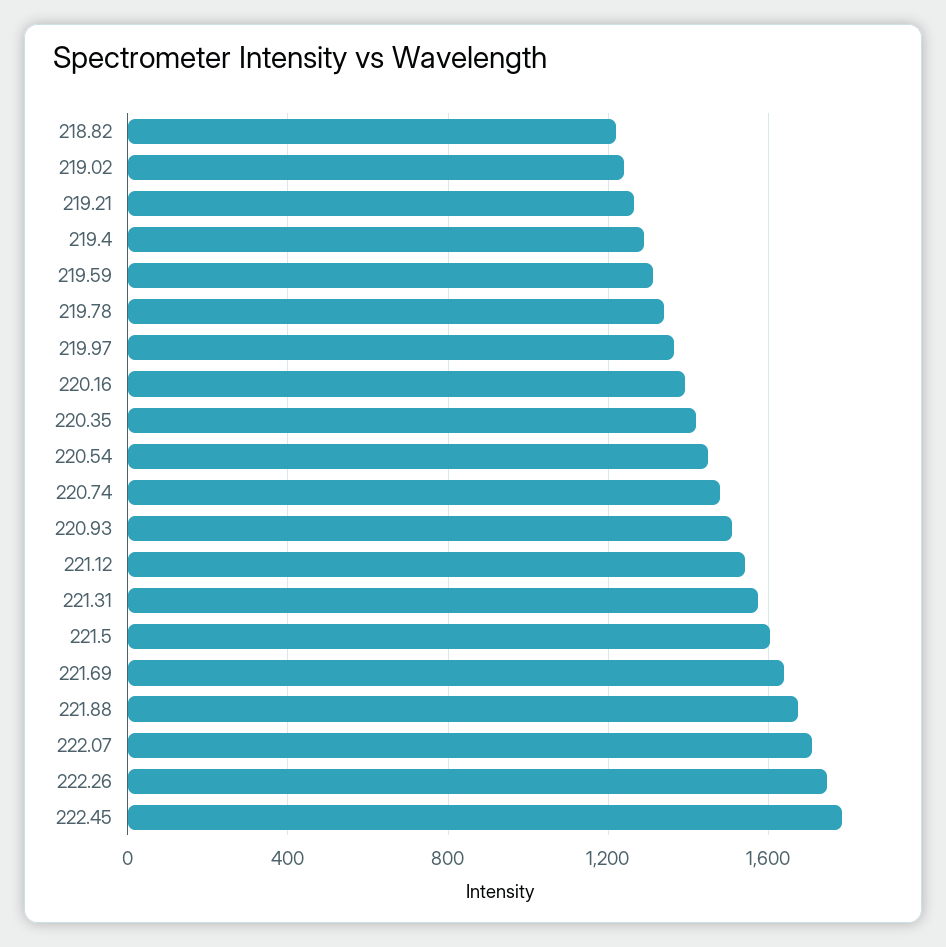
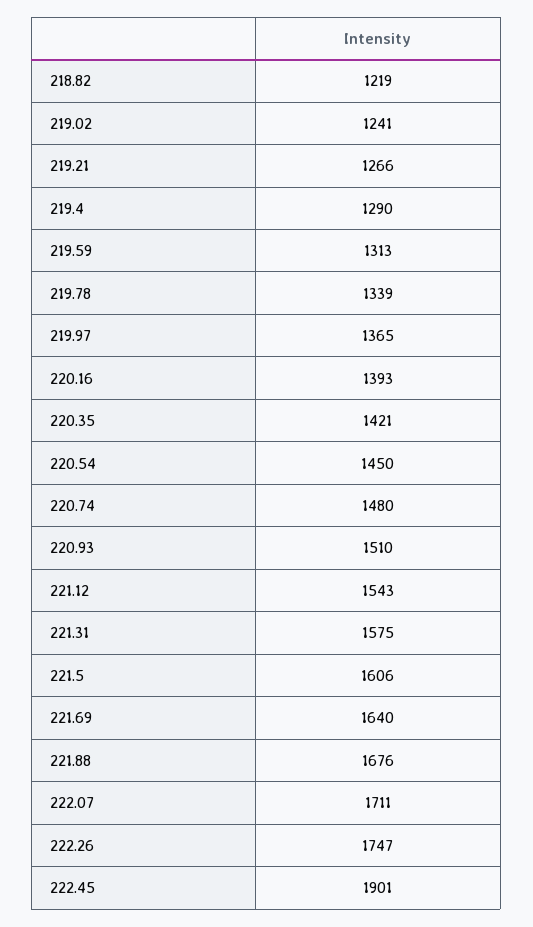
222.45: 1800 -> 1901

